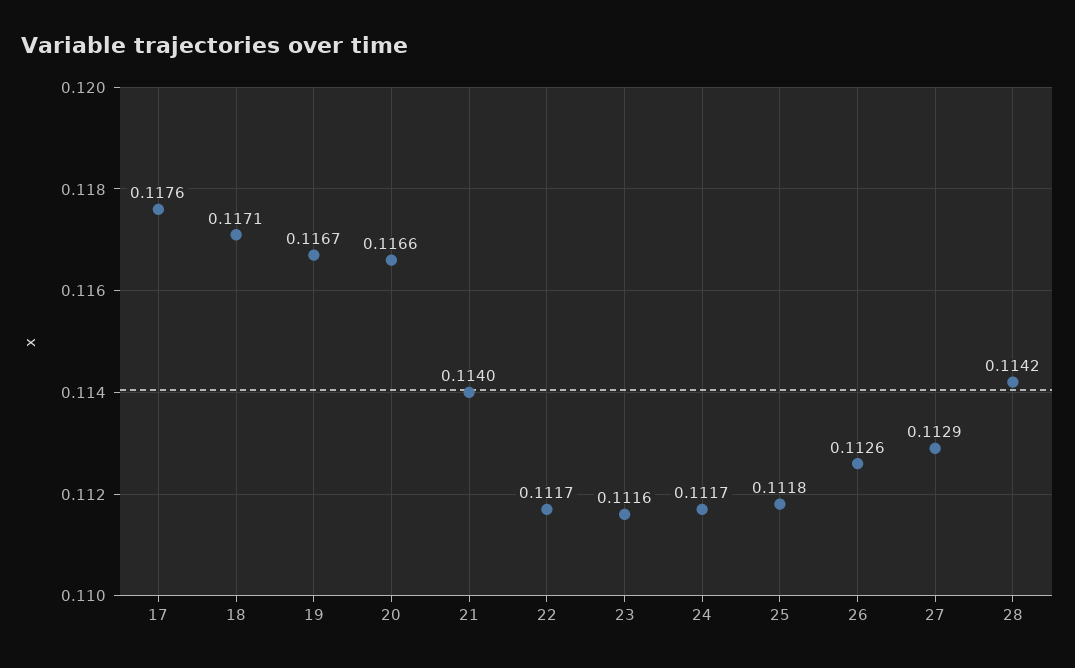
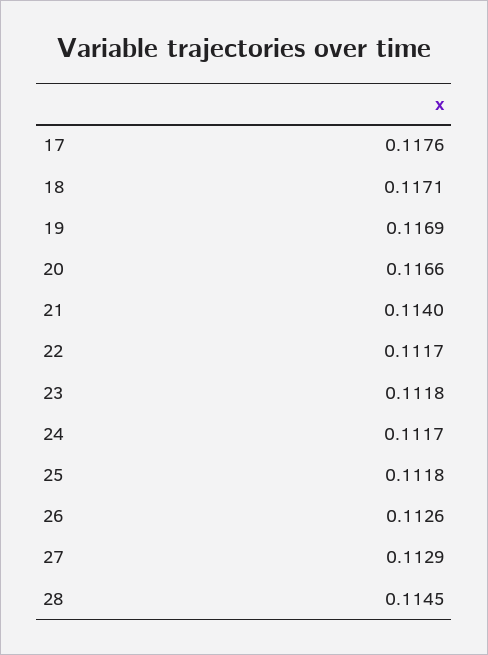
19: 0.1167 -> 0.1169
23: 0.1116 -> 0.1118
28: 0.1142 -> 0.1145

